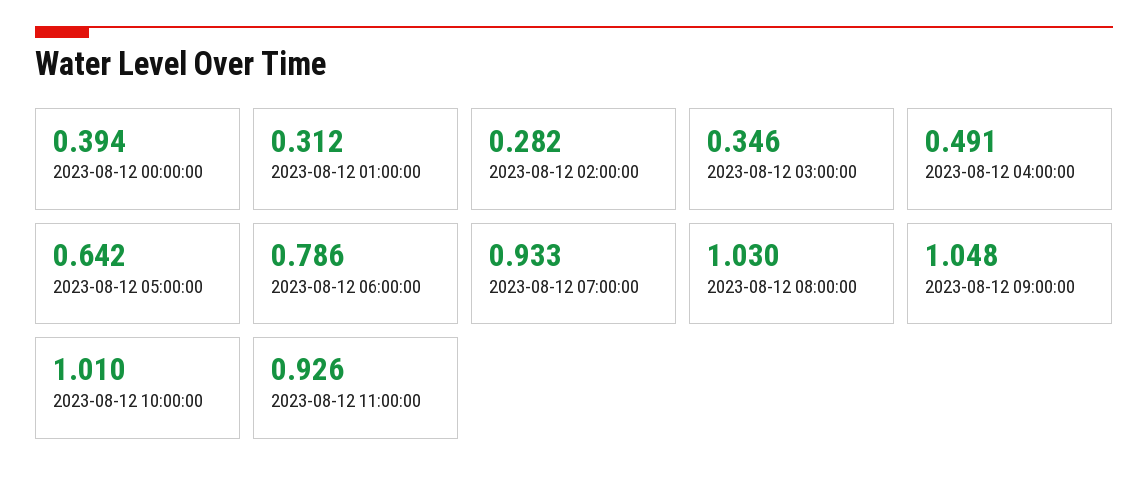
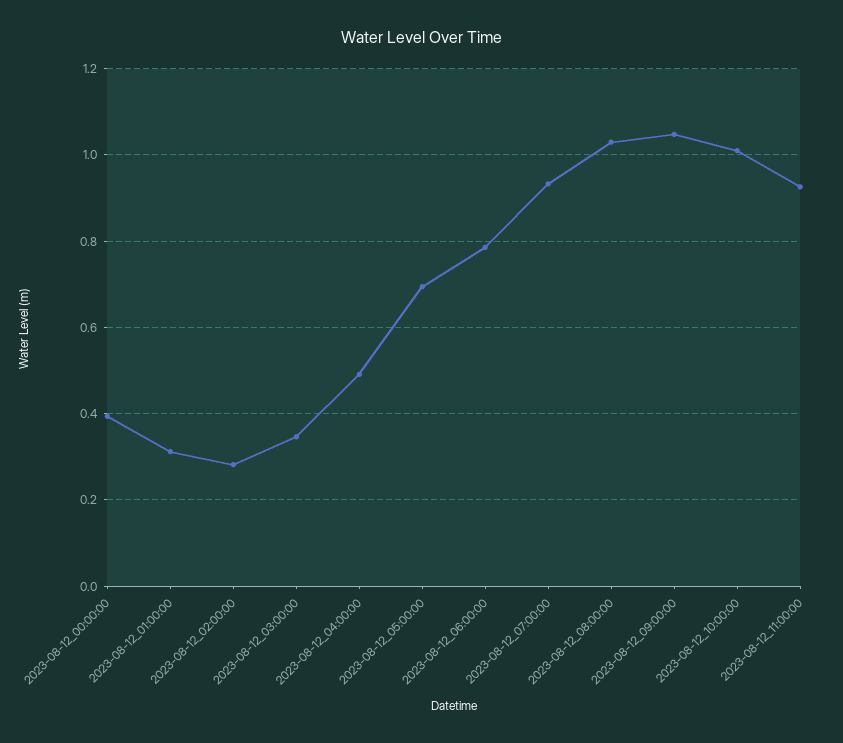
2023-08-12 05:00:00: 0.642 -> 0.7

